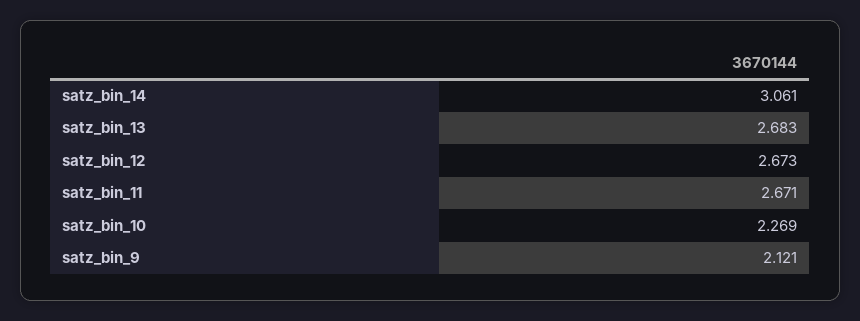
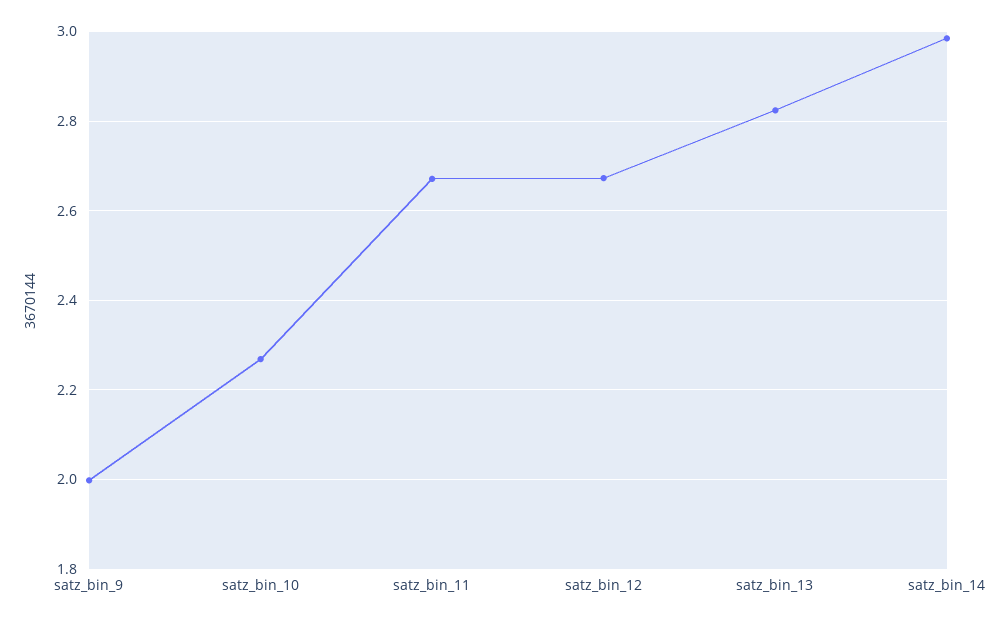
satz_bin_14: 3.061 -> 2.98
satz_bin_13: 2.683 -> 2.82
satz_bin_9: 2.121 -> 2

